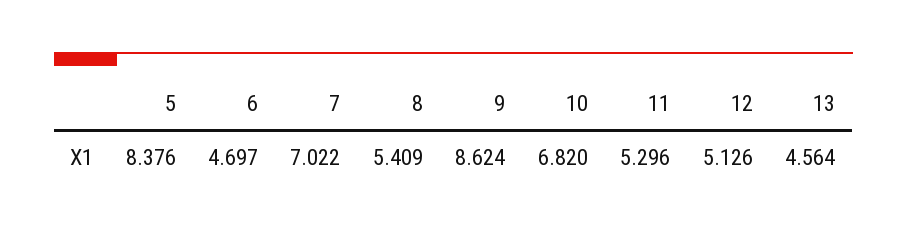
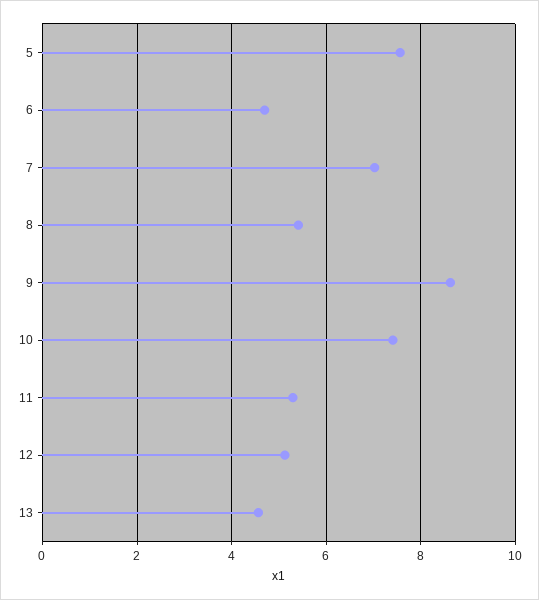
5: 8.376 -> 7.6
10: 6.82 -> 7.4

